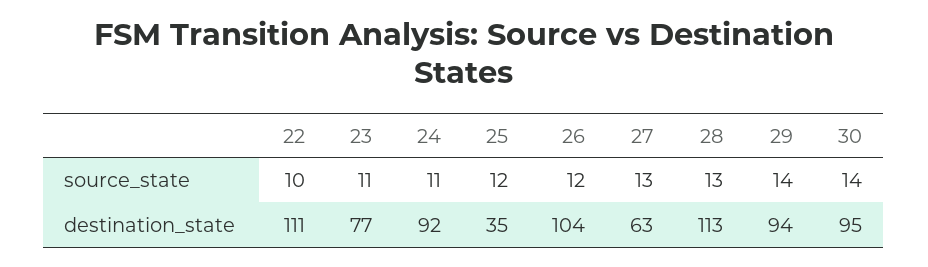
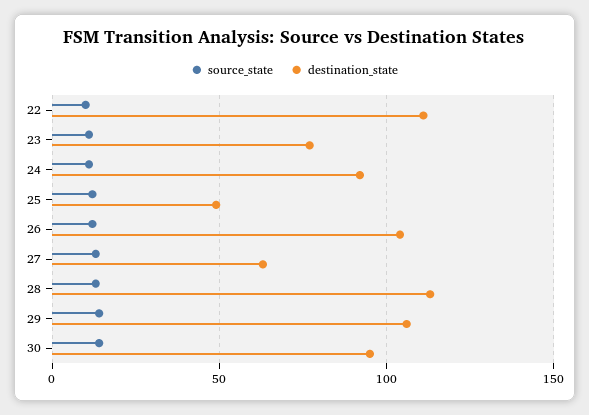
destination_state, 25: 35 -> 50
destination_state, 29: 94 -> 105

